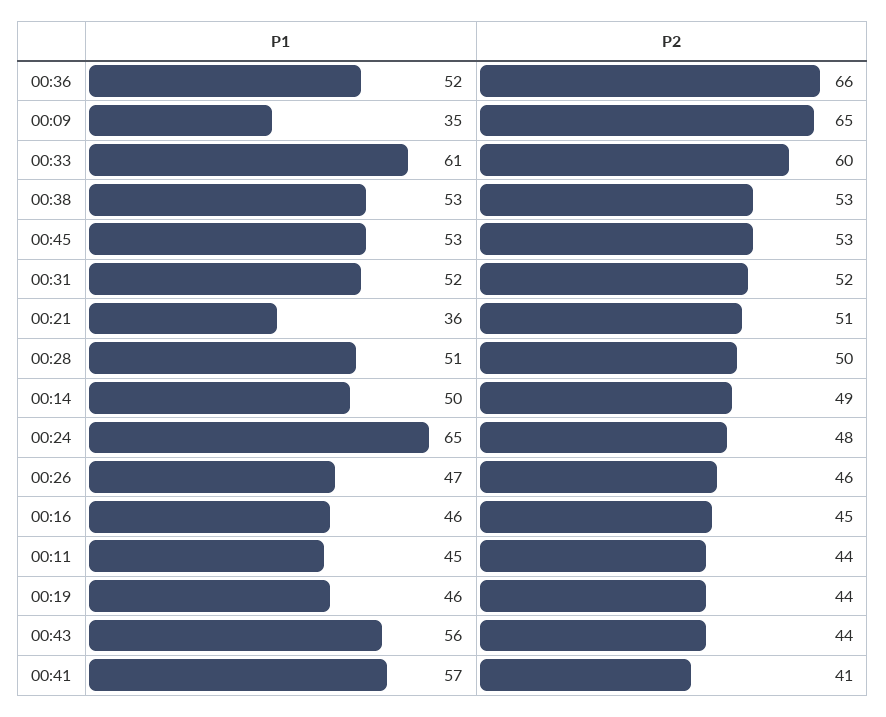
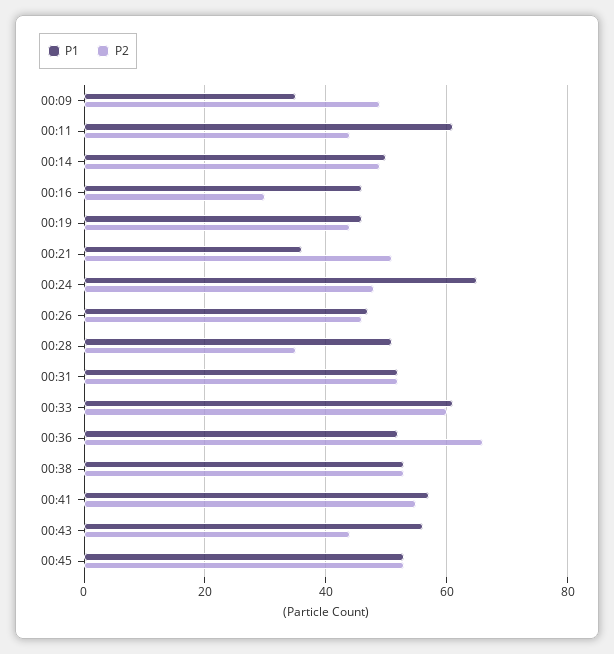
P2, 00:09: 65 -> 50
P2, 00:28: 50 -> 35
P2, 00:16: 45 -> 30
P1, 00:11: 45 -> 60
P2, 00:41: 41 -> 55

